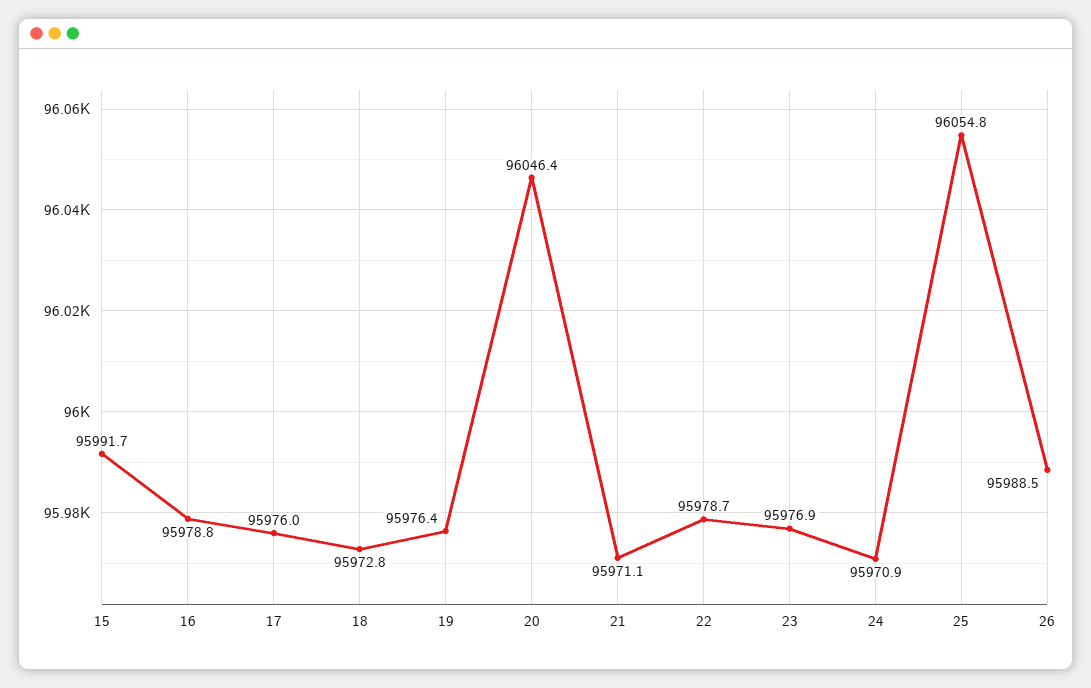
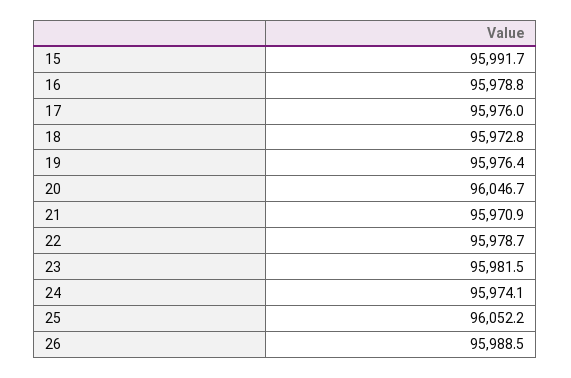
20: 96046.4 -> 96046.7
21: 95971.1 -> 95970.9
23: 95976.9 -> 95981.5
24: 95970.9 -> 95974.1
25: 96054.8 -> 96052.2

